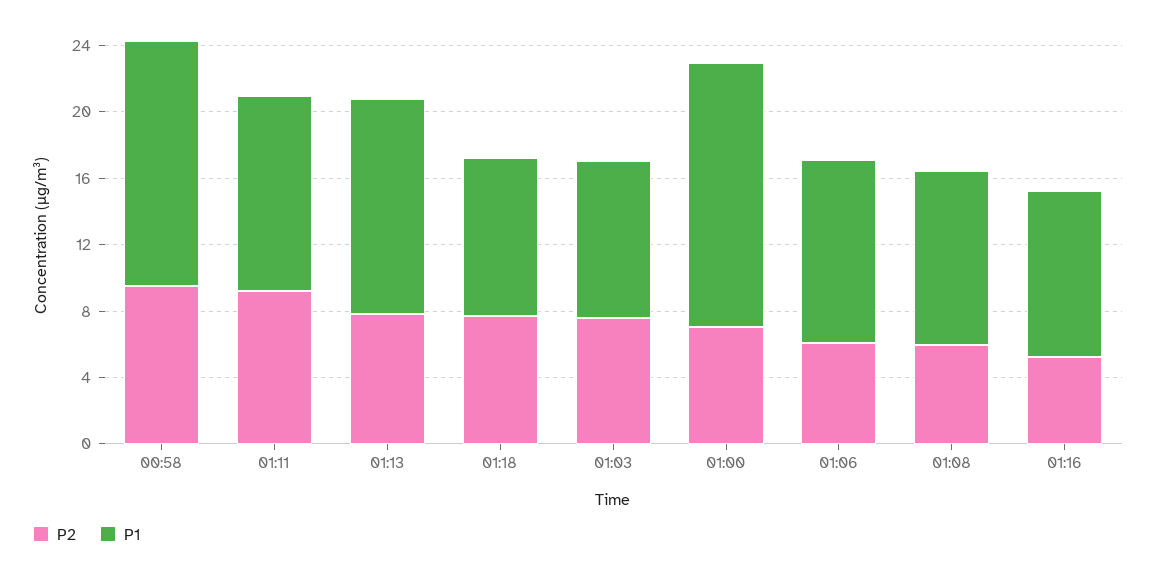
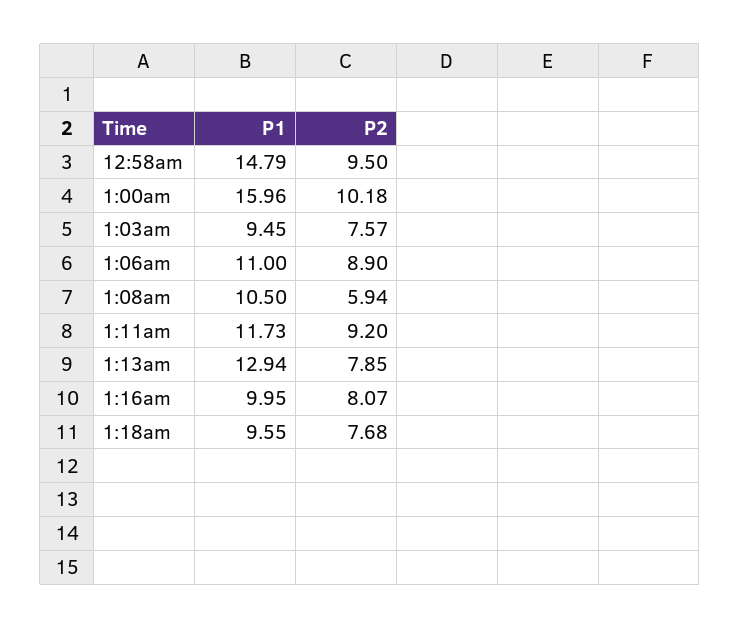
P2, 01:00: 7 -> 10.18
P2, 01:06: 6 -> 8.9
P2, 01:16: 5 -> 8.07

